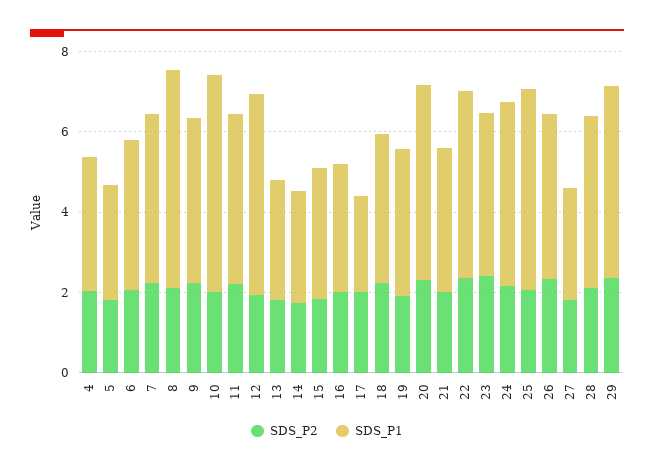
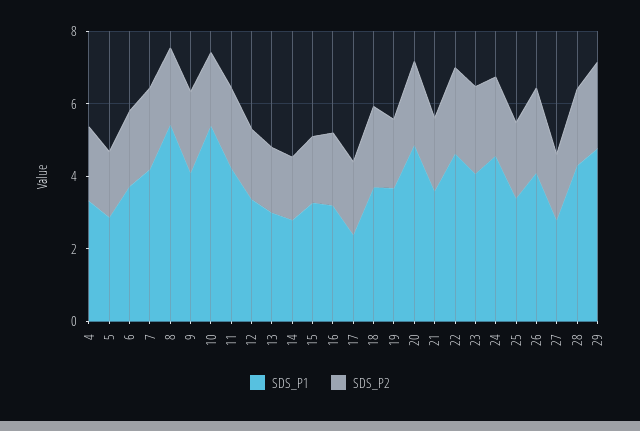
SDS_P1, 12: 5 -> 3.5
SDS_P1, 25: 5 -> 3.5

